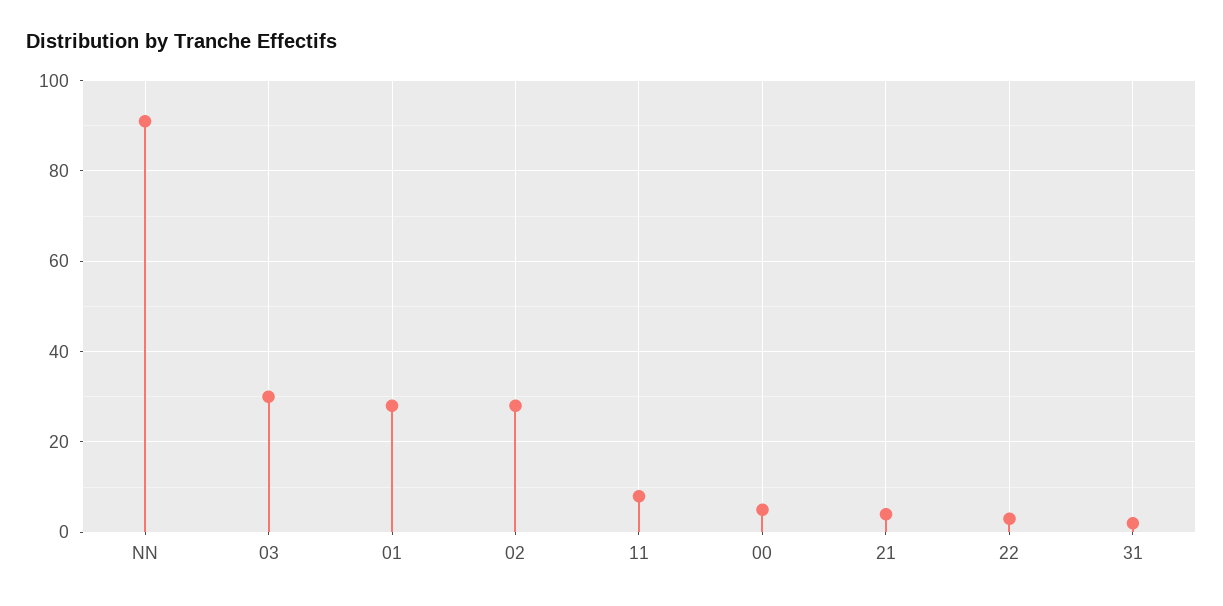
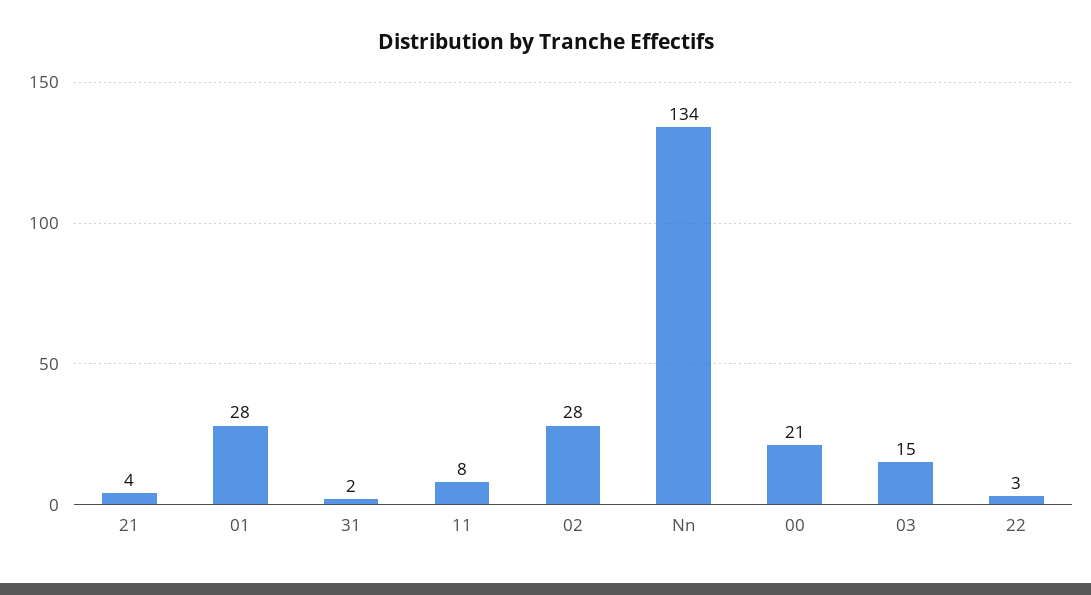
NN: 90 -> 134
03: 30 -> 15
00: 5 -> 21

